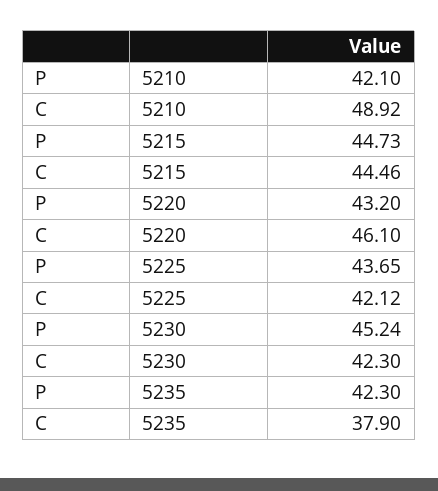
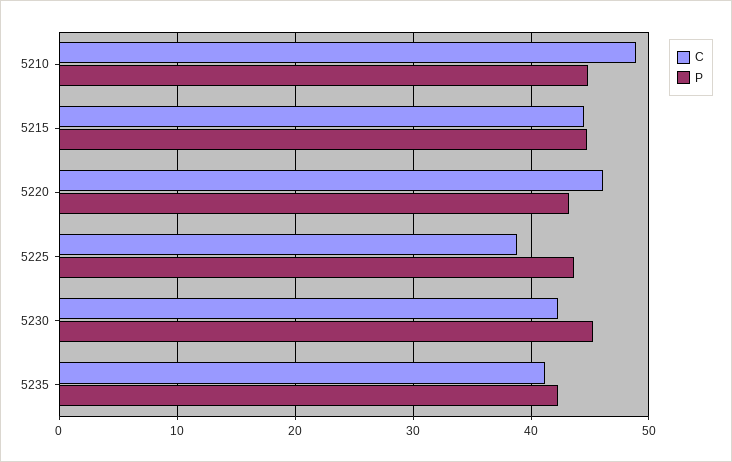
P, 5210: 42.1 -> 45
C, 5225: 42.12 -> 39
C, 5235: 37.9 -> 41

